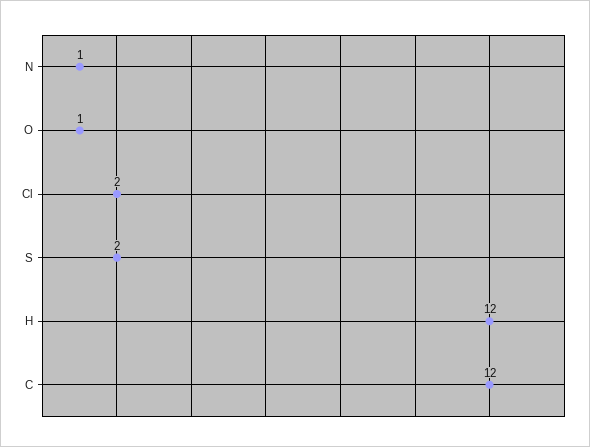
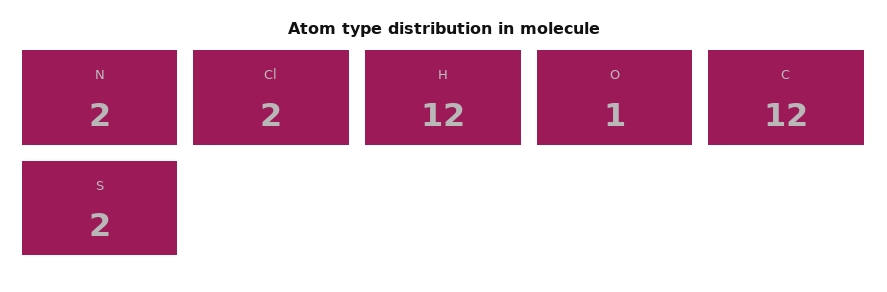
N: 1 -> 2

